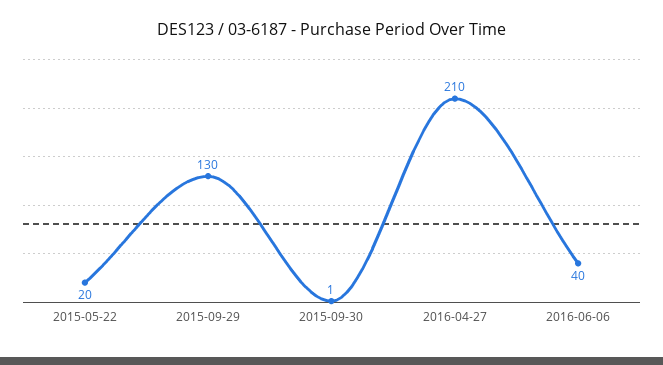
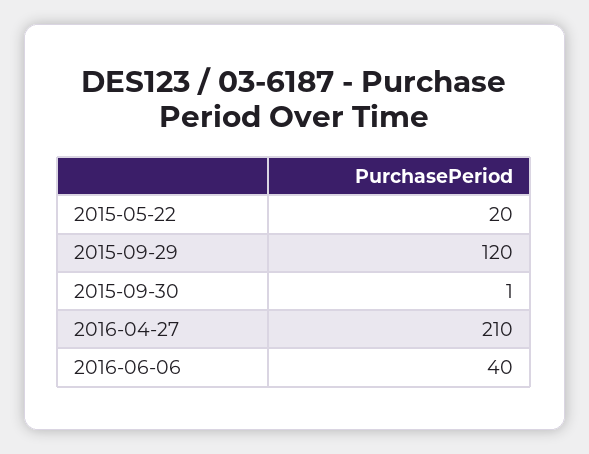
2015-09-29: 130 -> 120

